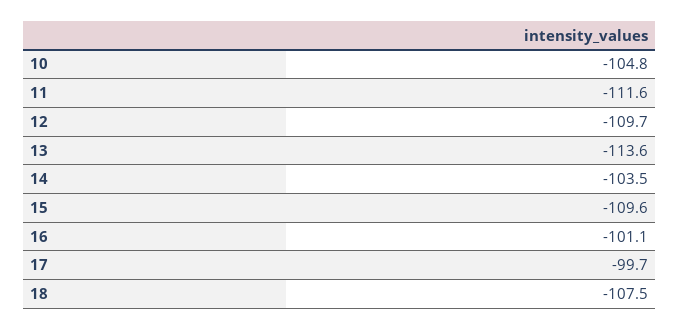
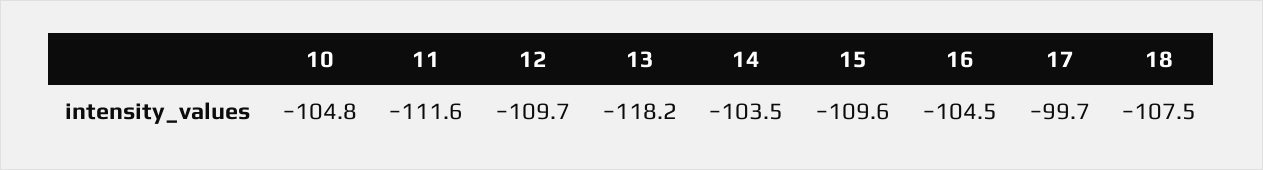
13: -113.6 -> -118.2
16: -101.1 -> -104.5

